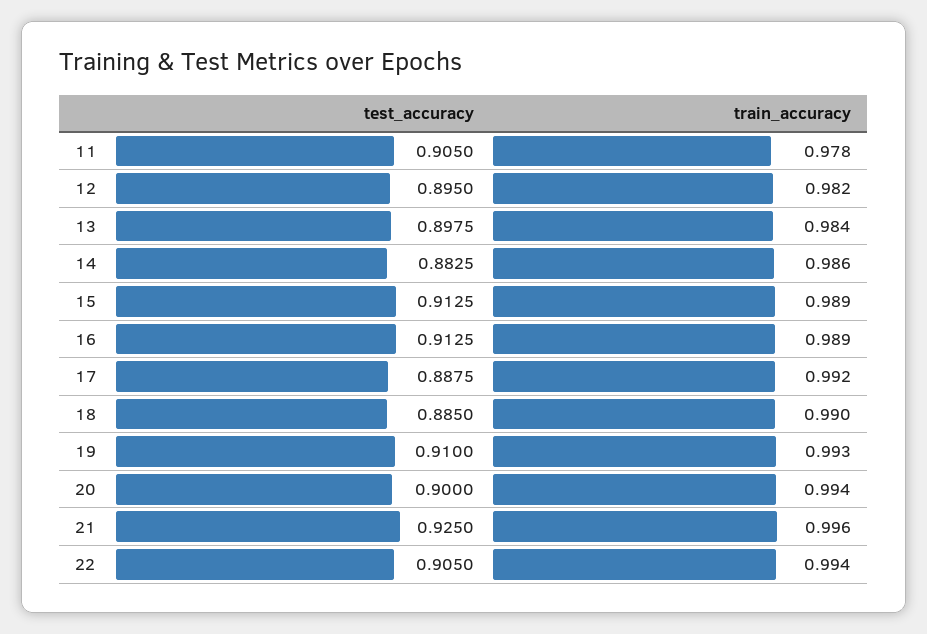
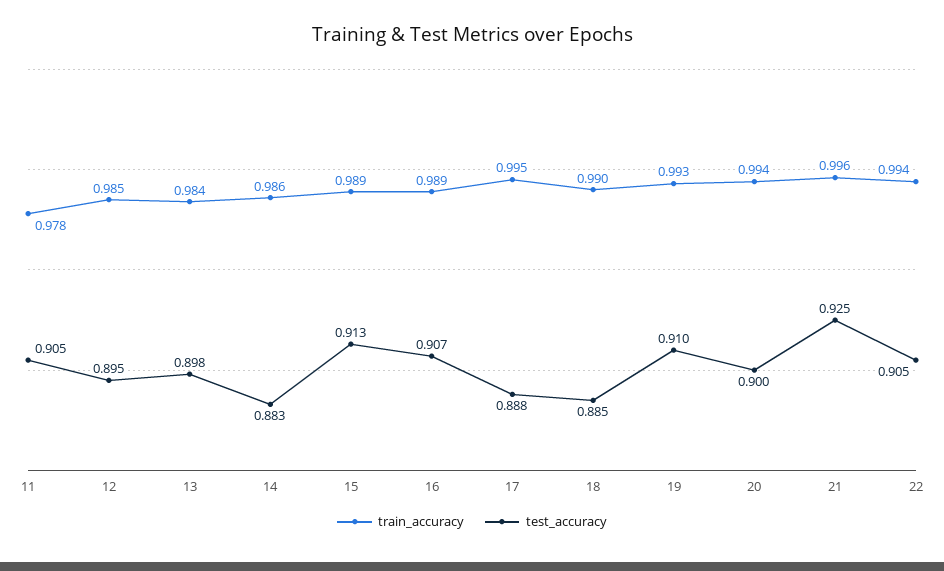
train_accuracy, 12: 0.982 -> 0.985
test_accuracy, 16: 0.9125 -> 0.907
train_accuracy, 17: 0.992 -> 0.995

